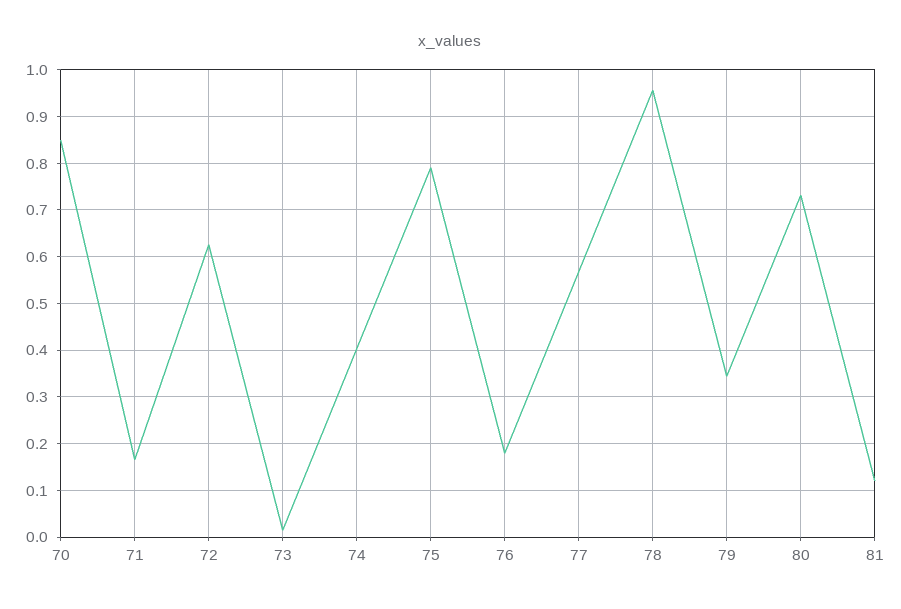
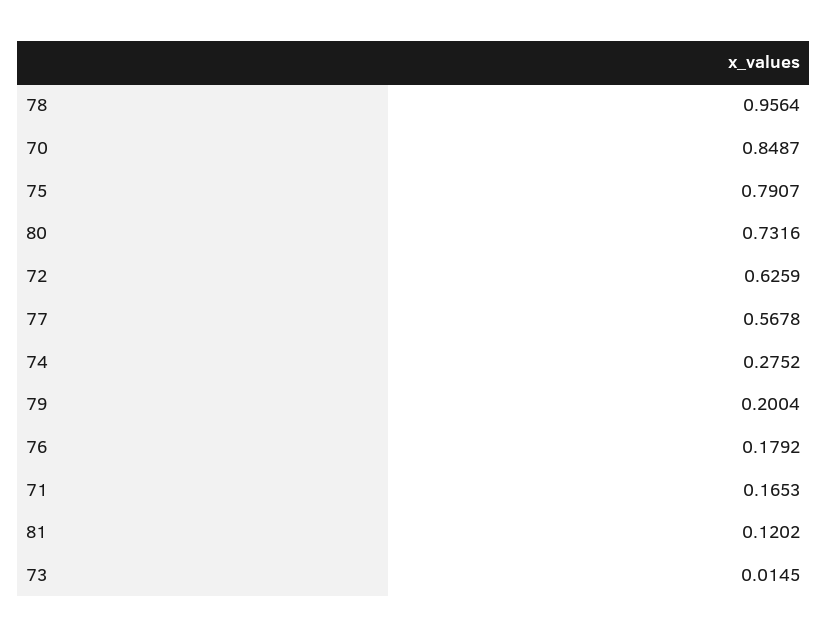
74: 0.4 -> 0.2752
79: 0.34 -> 0.2004

